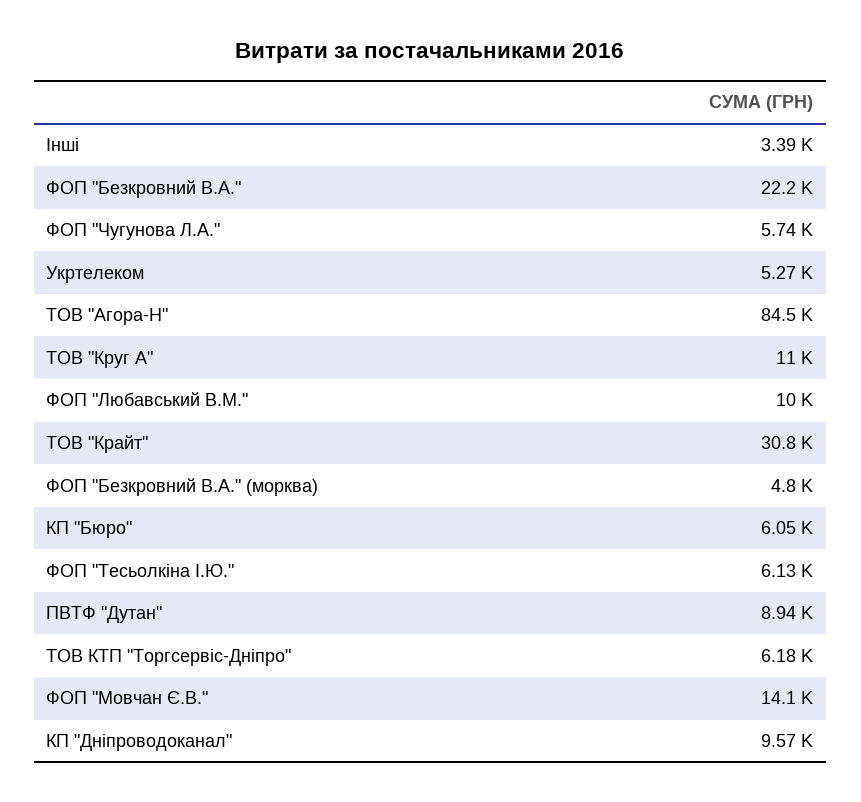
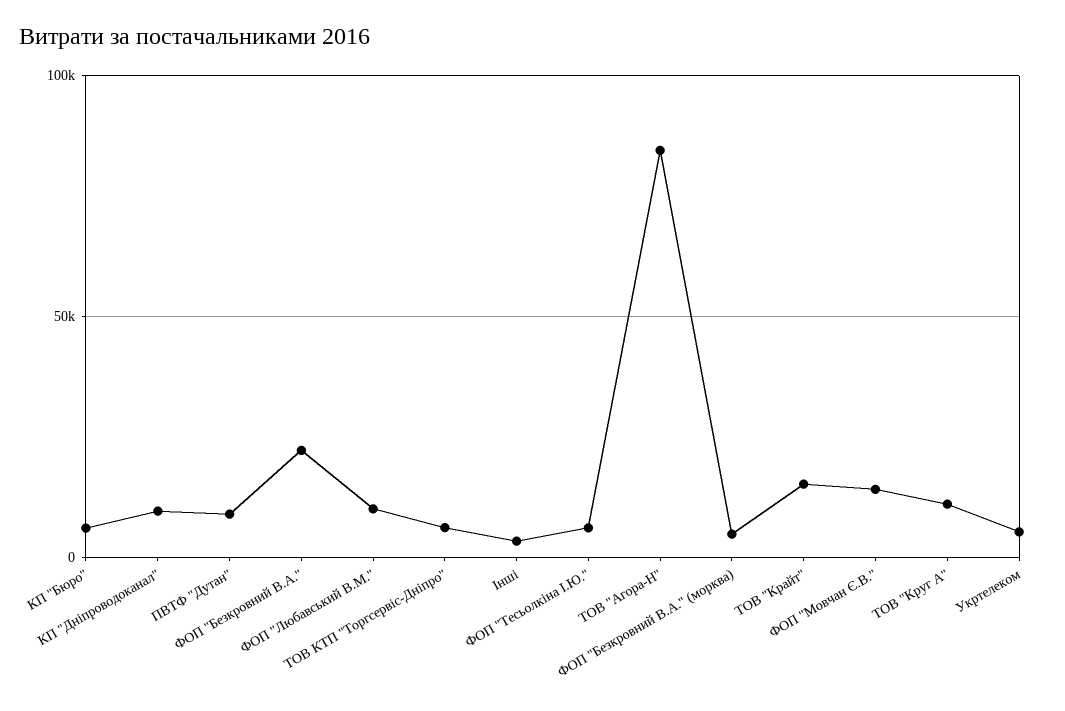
ФОП "Чугунова Л.А.": 5740 -> none
ТОВ "Крайт": 30800 -> 15000

